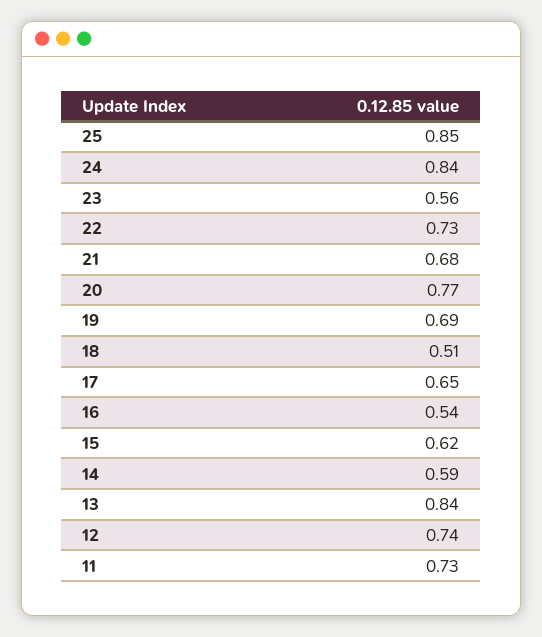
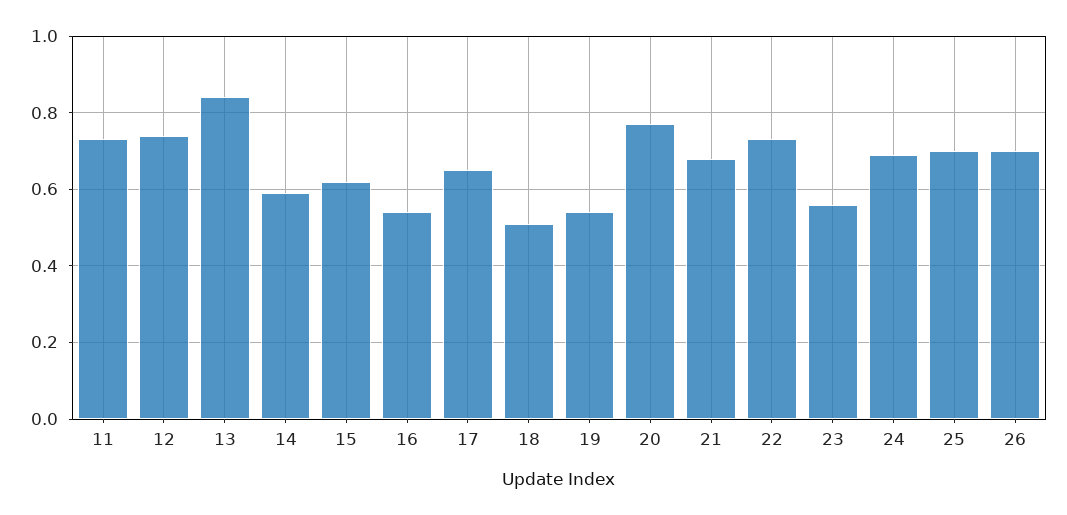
25: 0.85 -> 0.7
24: 0.84 -> 0.7
19: 0.69 -> 0.55
26: none -> 0.7

